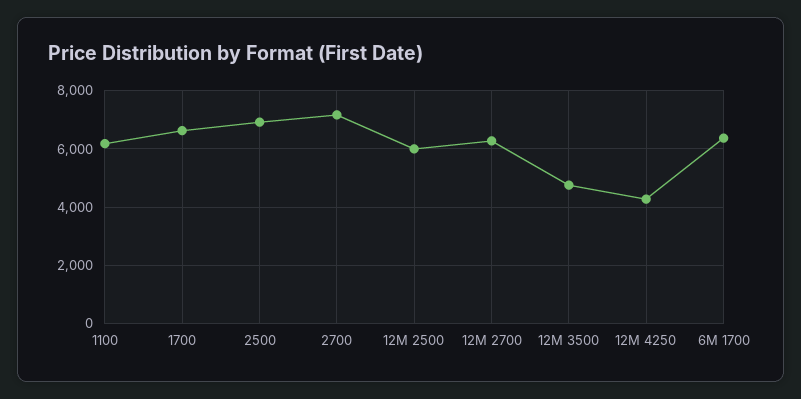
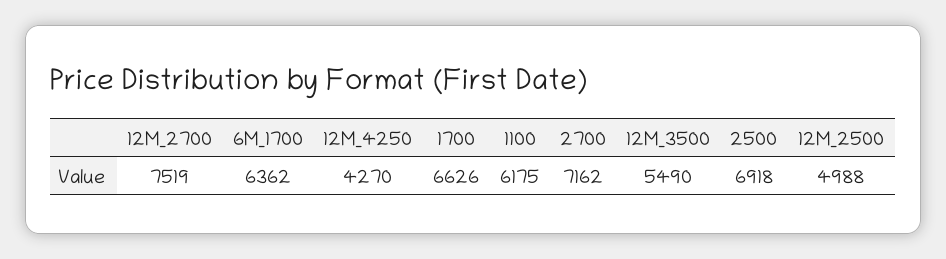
12M 2500: 6000 -> 4988
12M 2700: 6250 -> 7519
12M 3500: 4750 -> 5490

